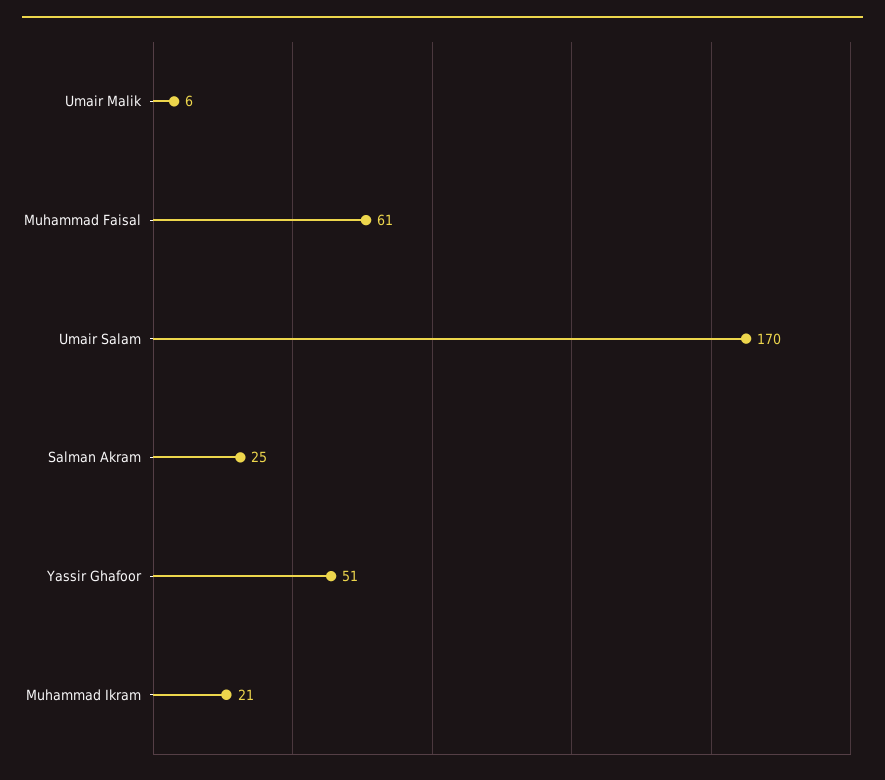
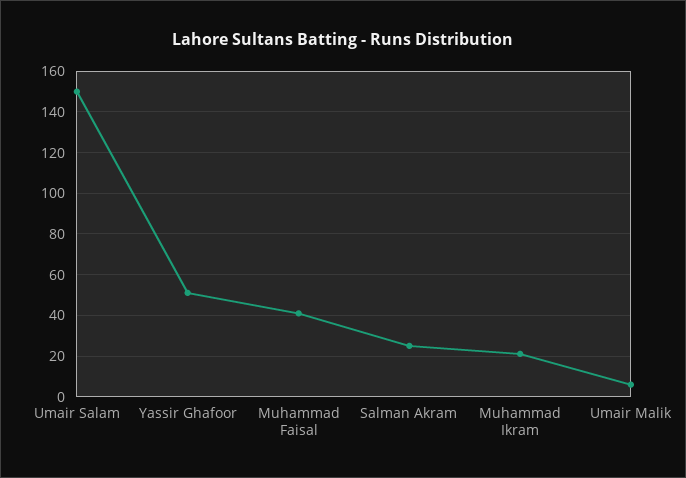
Muhammad Faisal: 61 -> 40
Umair Salam: 170 -> 150

